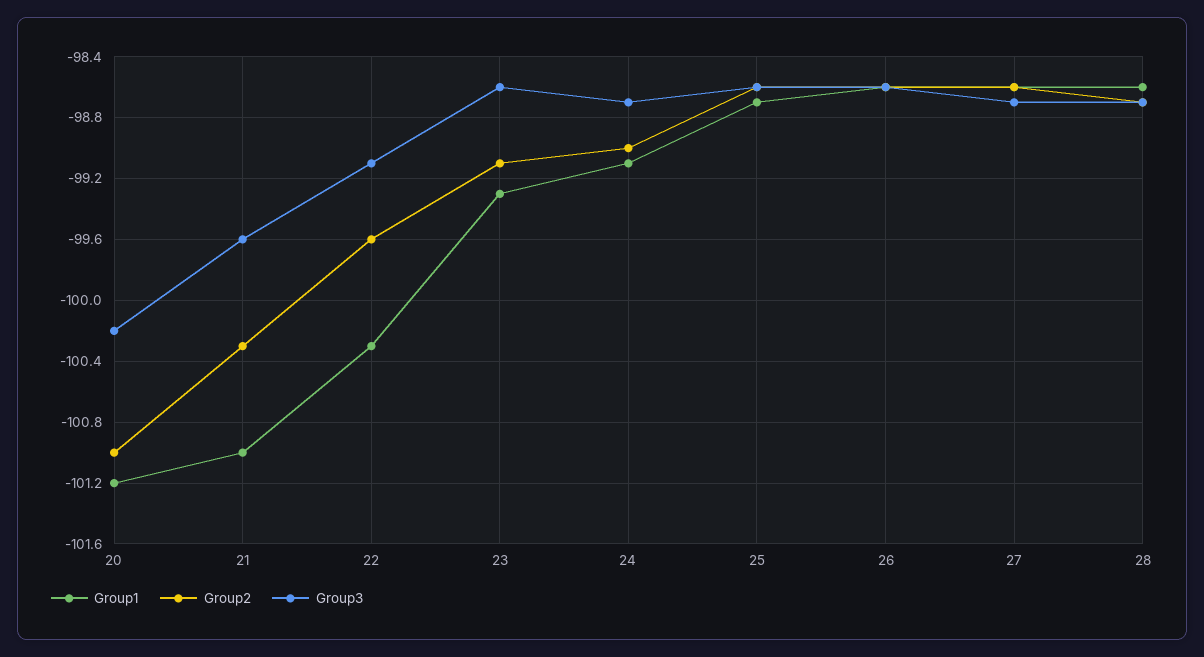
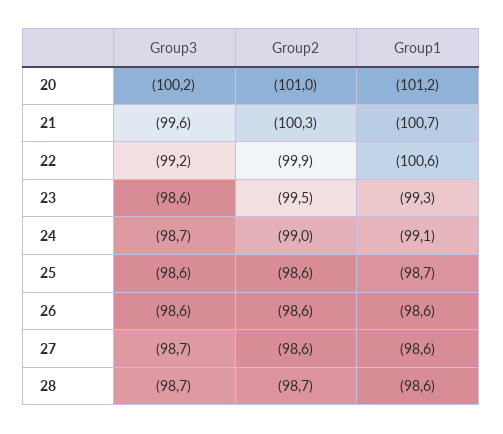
Group1, 21: -101 -> -100.7
Group1, 22: -100.3 -> -100.6
Group2, 22: -99.6 -> -99.9
Group3, 22: -99.1 -> -99.2
Group2, 23: -99.1 -> -99.5

